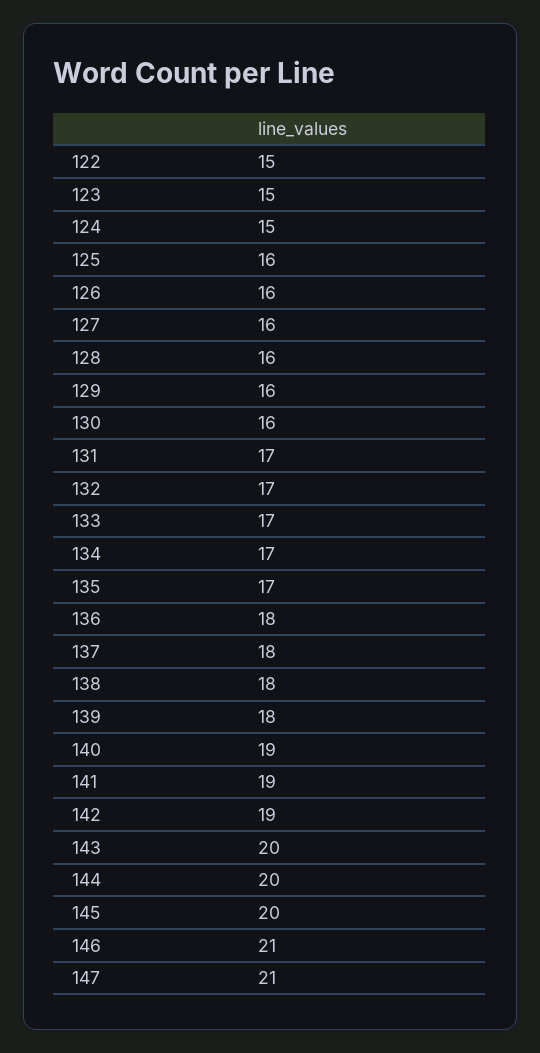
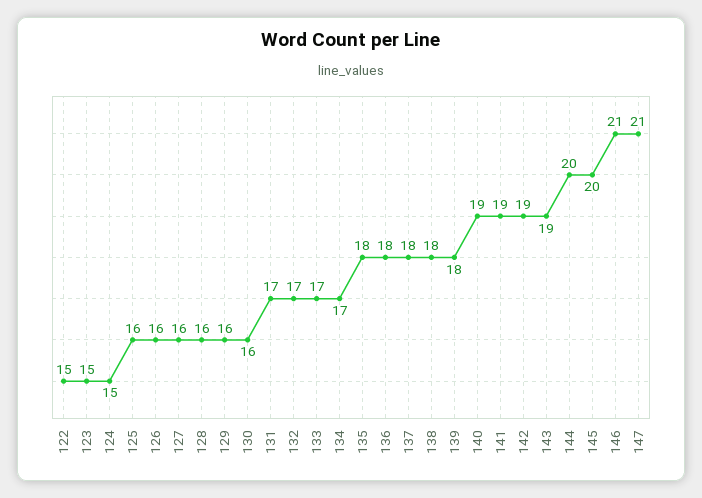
135: 17 -> 18
143: 20 -> 19

